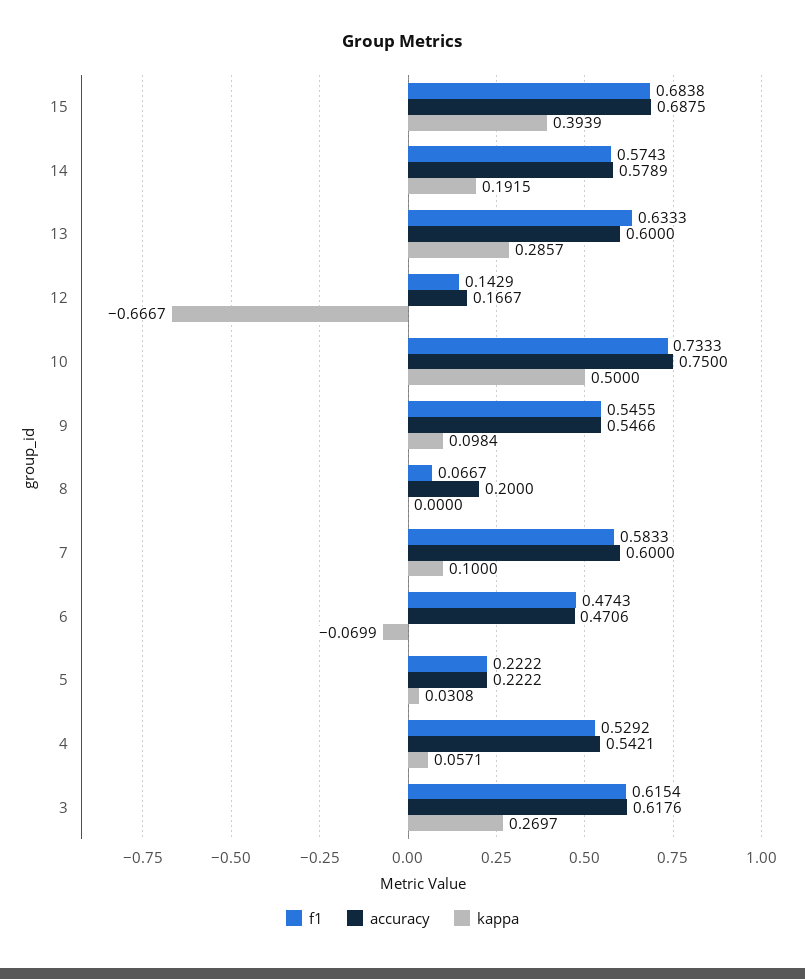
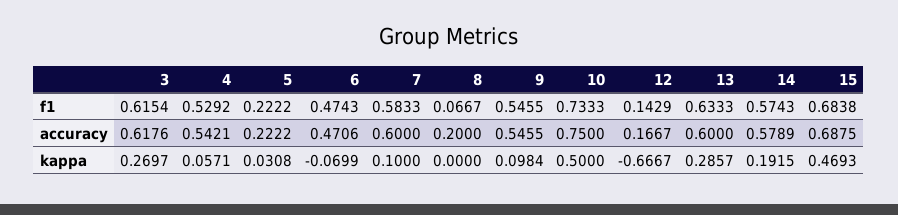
kappa, 15: 0.3939 -> 0.4693
accuracy, 9: 0.5466 -> 0.5455

